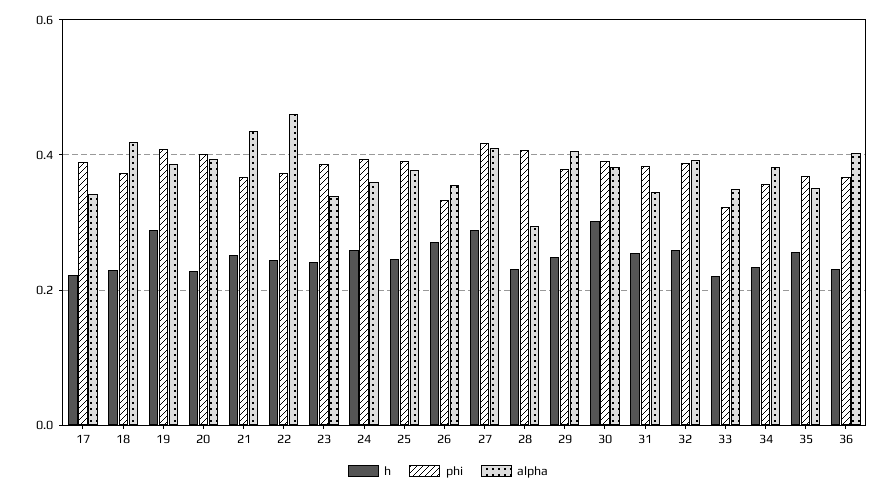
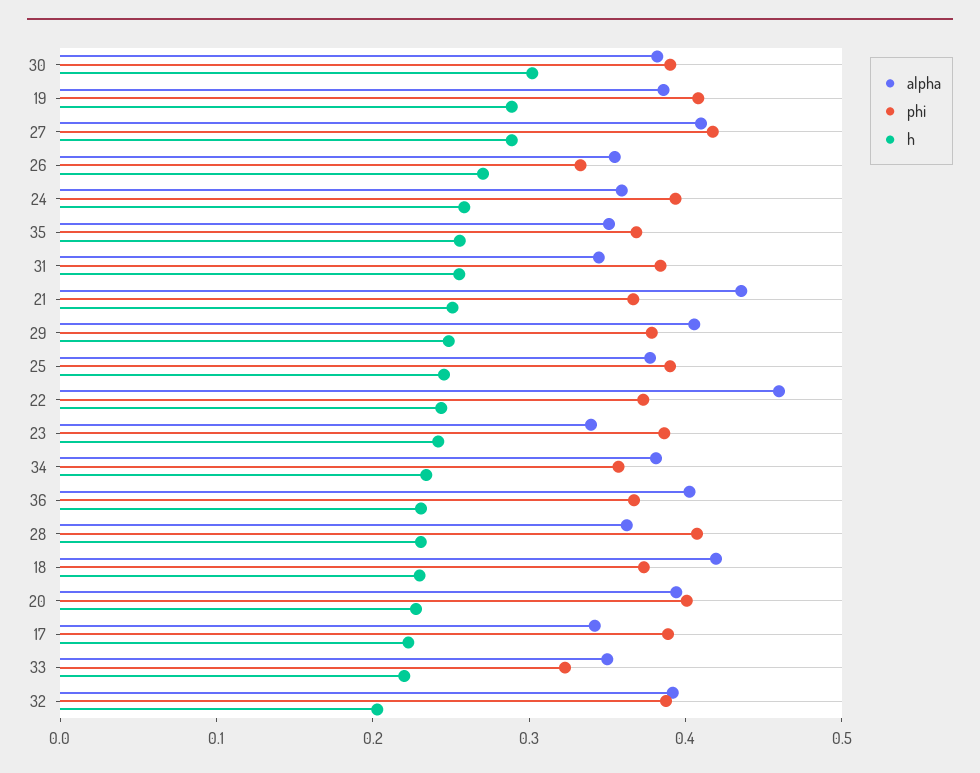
alpha, 28: 0.3 -> 0.36
h, 32: 0.26 -> 0.2

